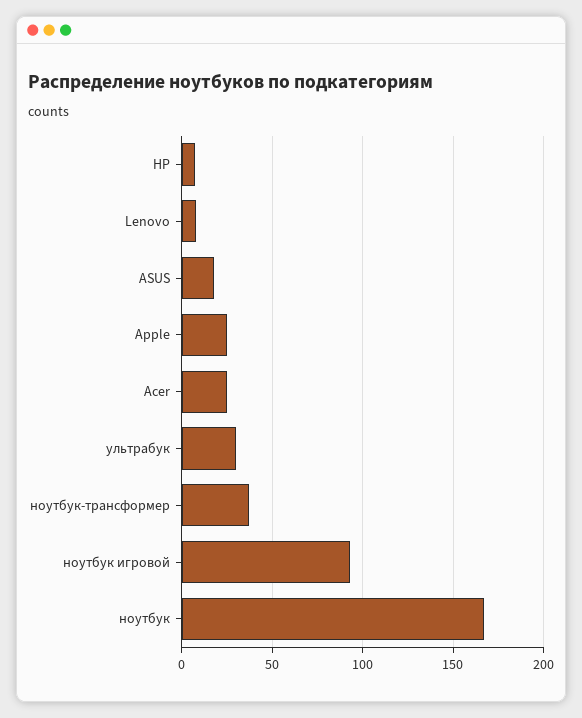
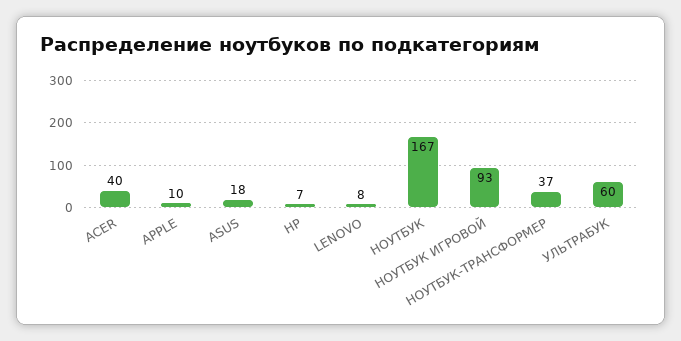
Apple: 25 -> 10
Acer: 25 -> 40
ультрабук: 30 -> 60

